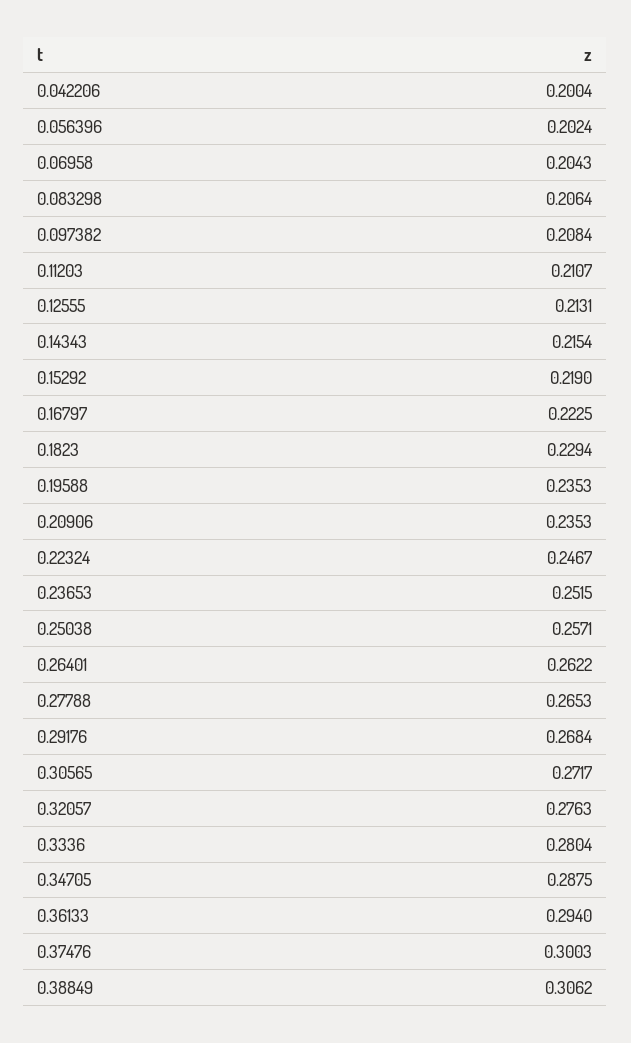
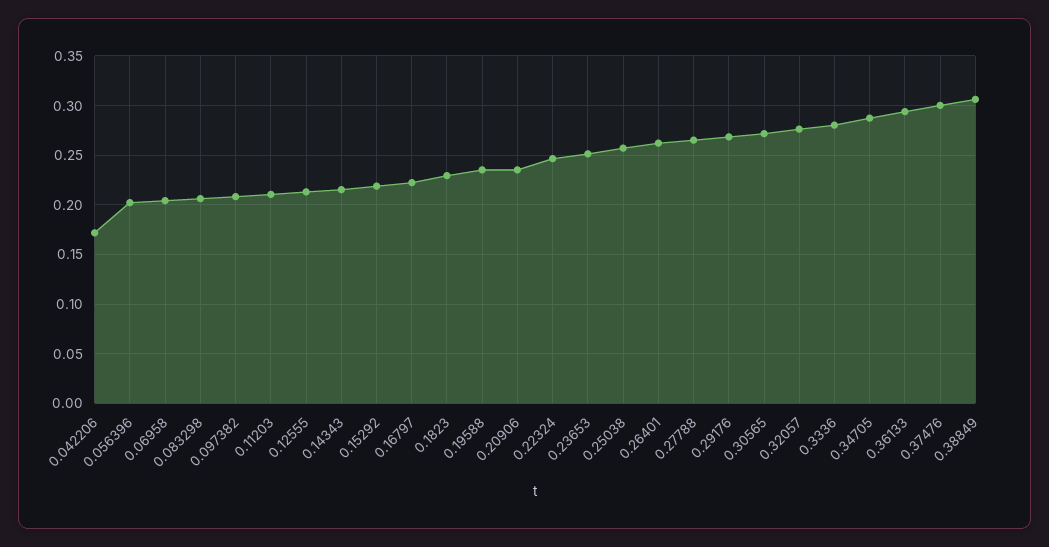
0.042206: 0.2004 -> 0.17

